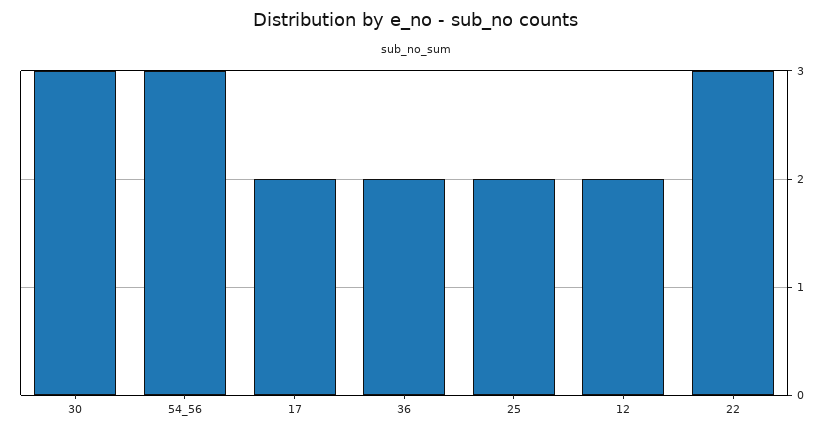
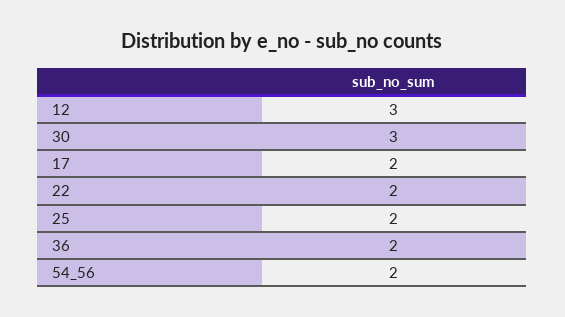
54_56: 3 -> 2
12: 2 -> 3
22: 3 -> 2

